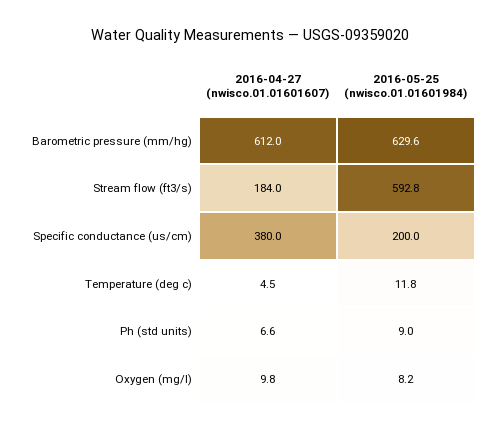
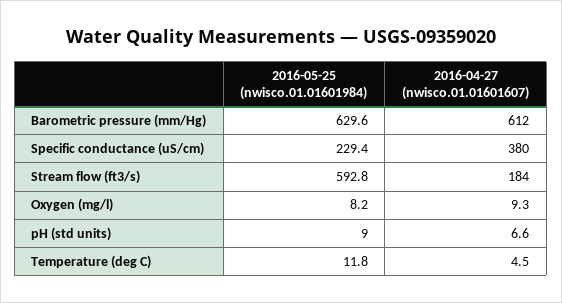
2016-05-25 (nwisco.01.01601984), Specific conductance (us/cm): 200 -> 229.4
2016-04-27 (nwisco.01.01601607), Oxygen (mg/l): 9.8 -> 9.3

